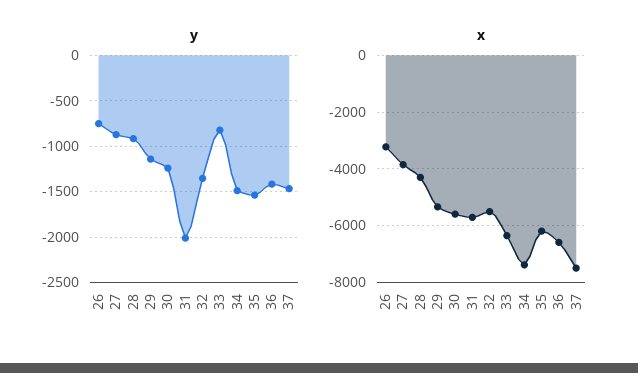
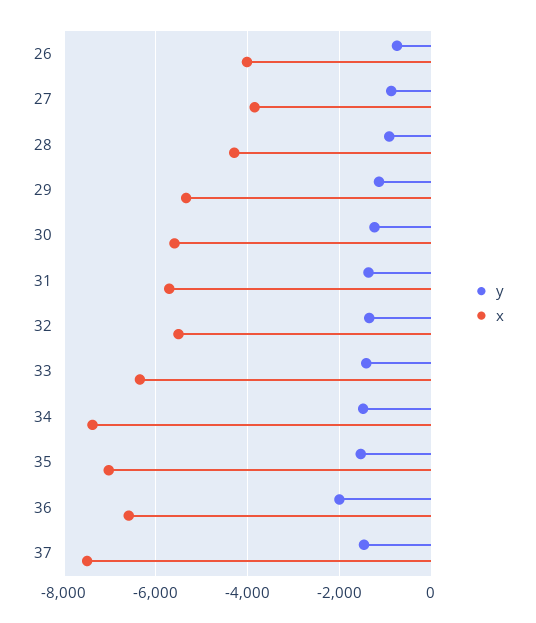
y, 31: -2000 -> -1400
y, 33: -800 -> -1400
y, 36: -1400 -> -2000
x, 26: -3250 -> -4000
x, 35: -6250 -> -7000

